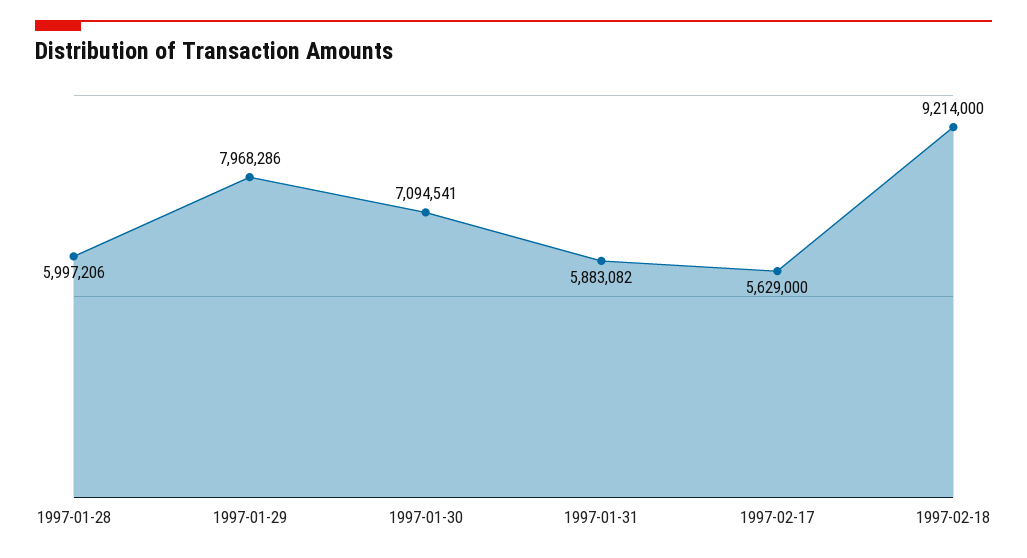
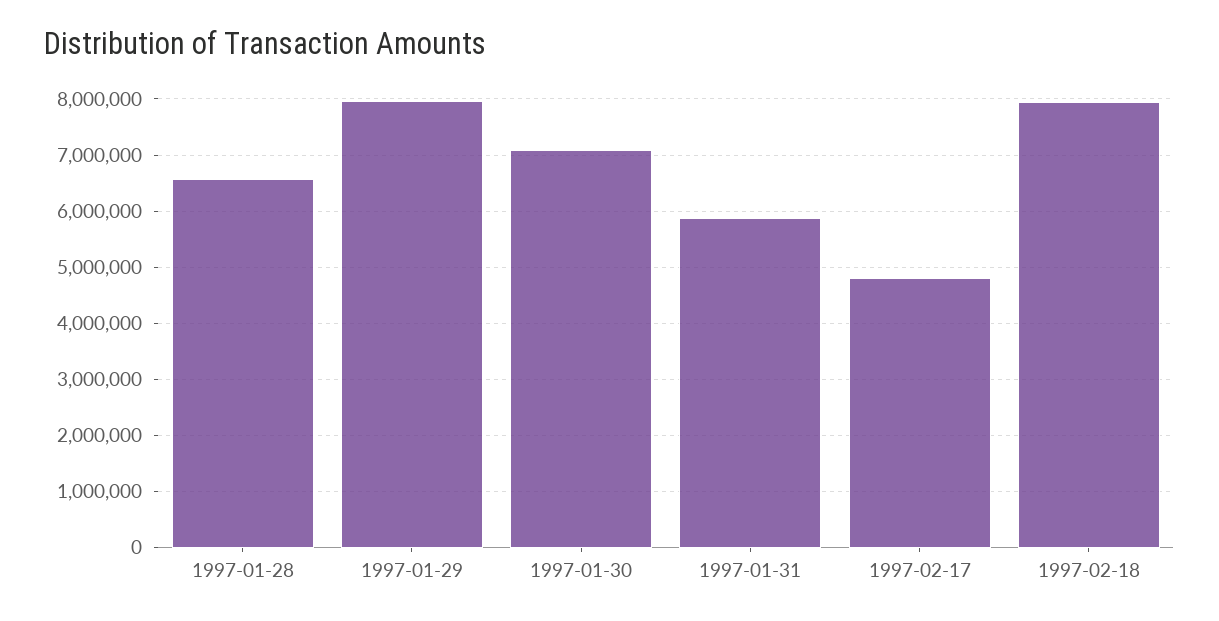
1997-01-28: 5997206 -> 6600000
1997-02-17: 5629000 -> 4800000
1997-02-18: 9214000 -> 8000000

